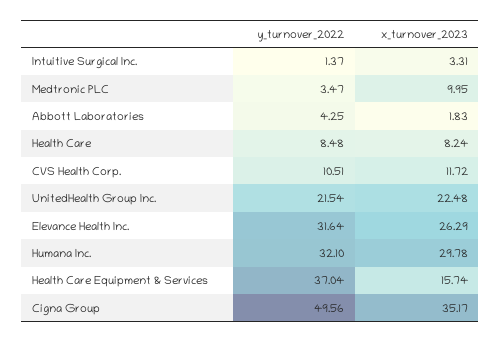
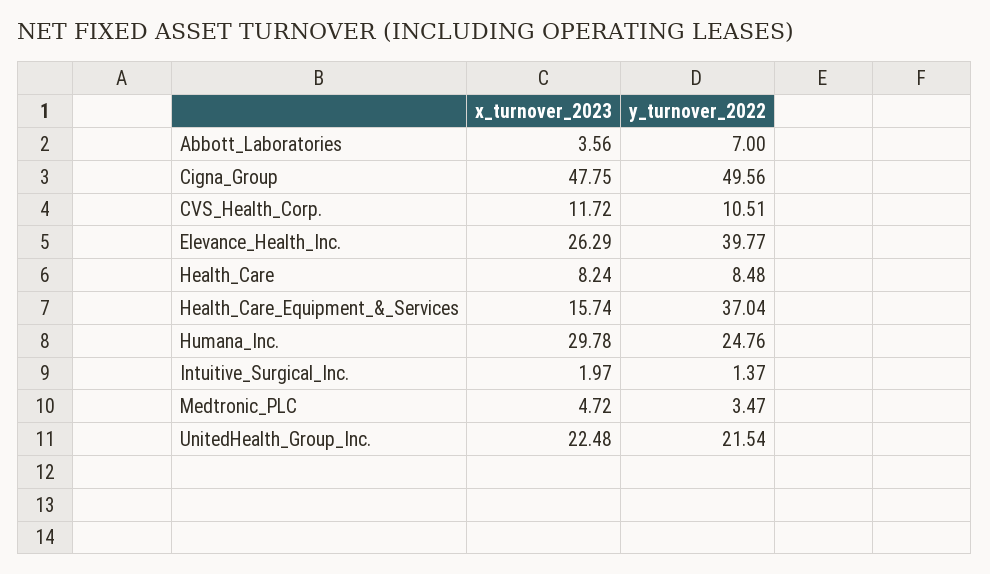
x_turnover_2023, Intuitive Surgical Inc.: 3.31 -> 1.97
x_turnover_2023, Medtronic PLC: 9.95 -> 4.72
y_turnover_2022, Abbott Laboratories: 4.25 -> 7
x_turnover_2023, Abbott Laboratories: 1.83 -> 3.56
y_turnover_2022, Elevance Health Inc.: 31.64 -> 39.77
y_turnover_2022, Humana Inc.: 32.1 -> 24.76
x_turnover_2023, Cigna Group: 35.17 -> 47.75

